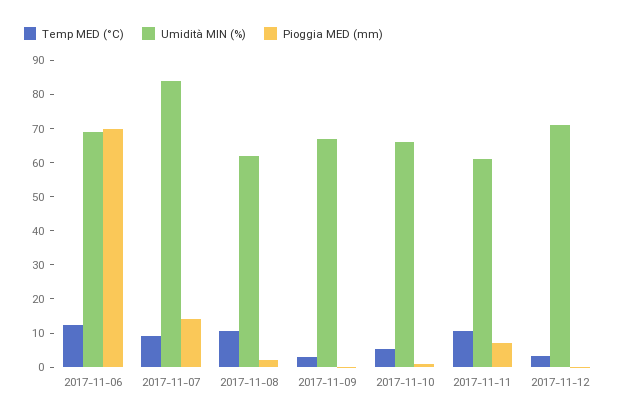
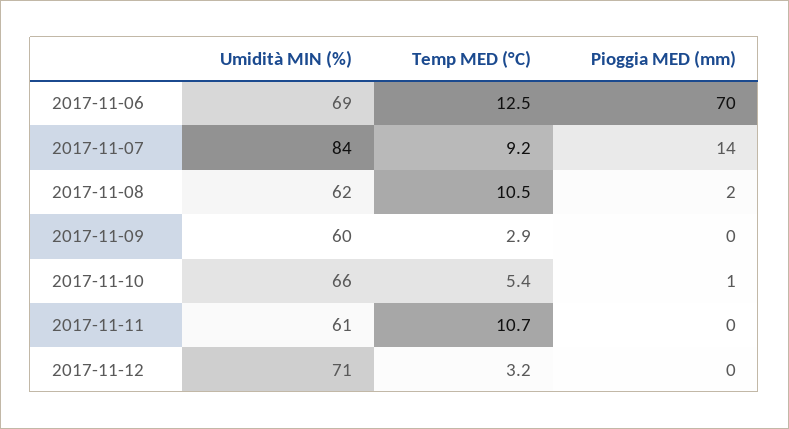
Umidità MIN (%), 2017-11-09: 67.5 -> 60
Pioggia MED (mm), 2017-11-11: 7.5 -> 0

